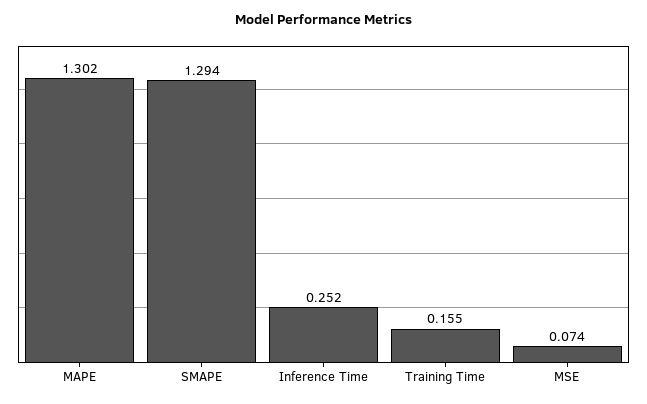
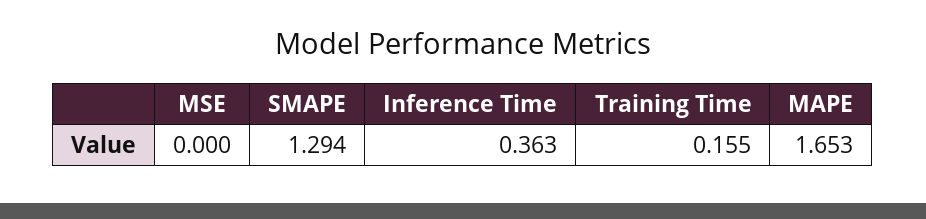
MAPE: 1.302 -> 1.653
Inference Time: 0.252 -> 0.363
MSE: 0.074 -> 0

